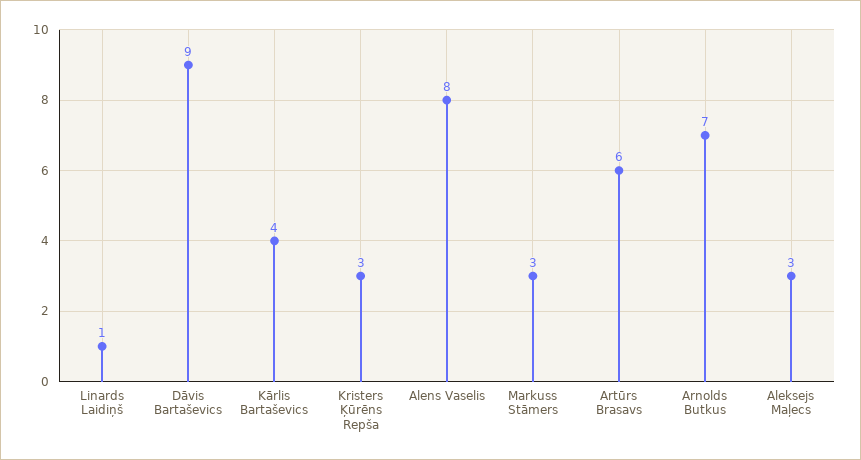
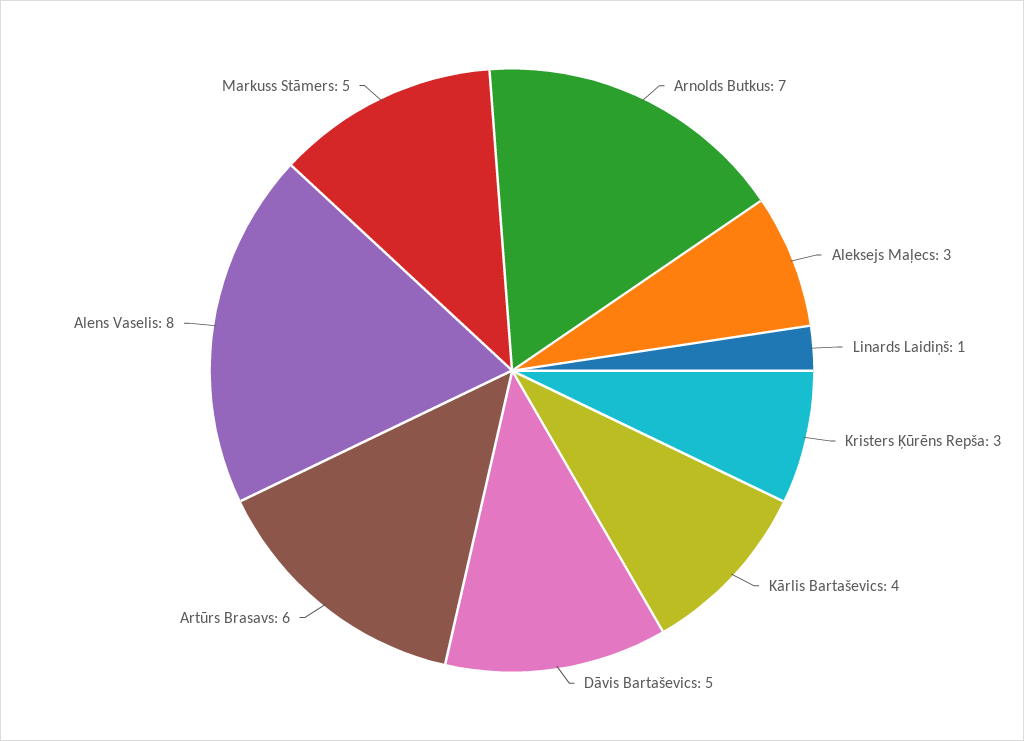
Dāvis Bartaševics: 9 -> 5
Markuss Stāmers: 3 -> 5

